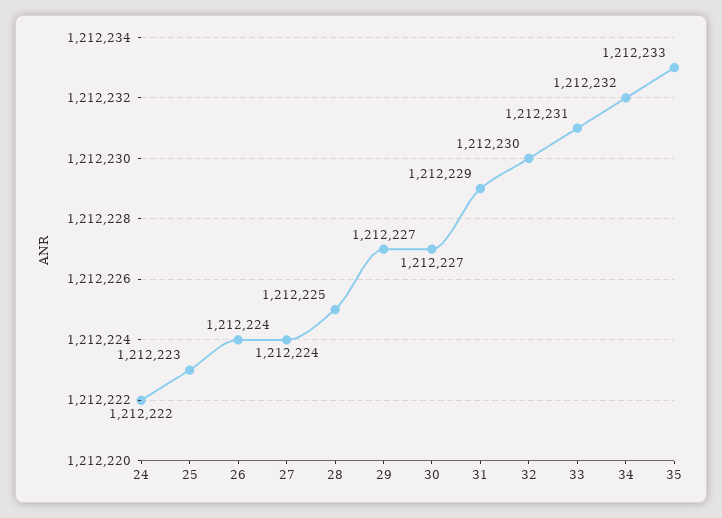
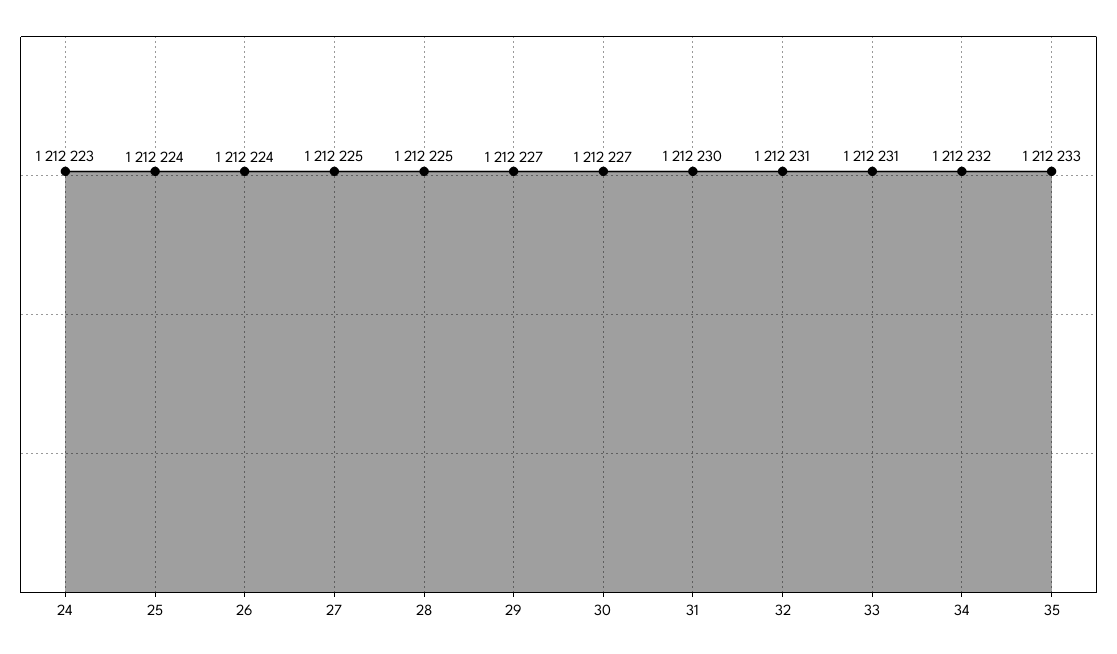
24: 1212222 -> 1212223
25: 1212223 -> 1212224
27: 1212224 -> 1212225
31: 1212229 -> 1212230
32: 1212230 -> 1212231

